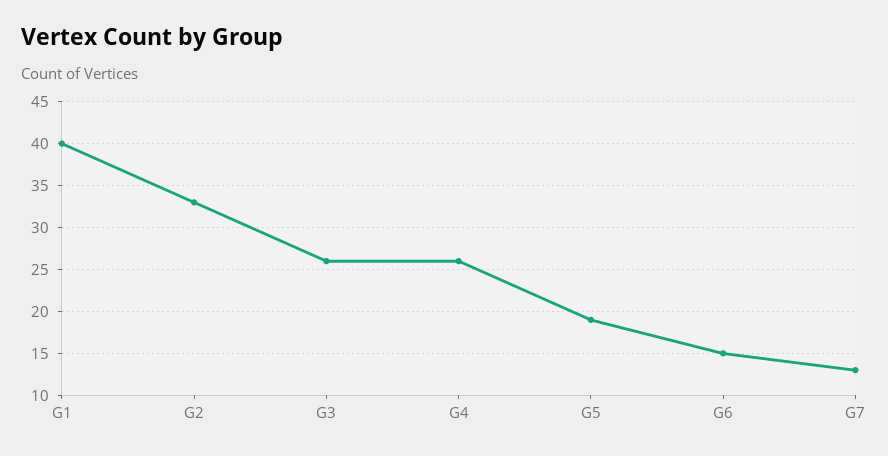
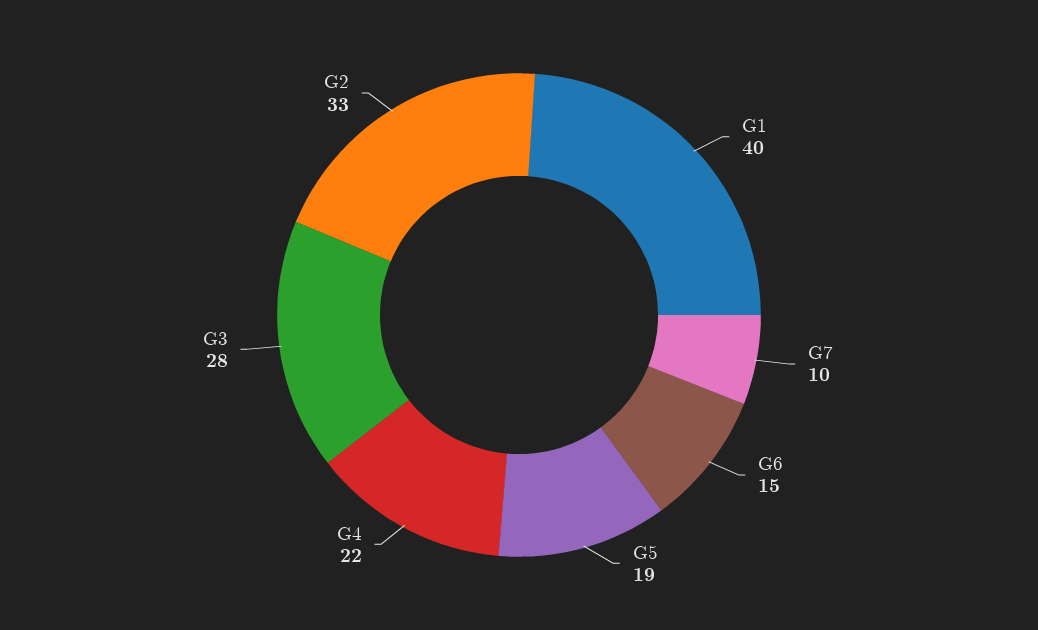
G3: 26 -> 28
G4: 26 -> 22
G7: 13 -> 10

